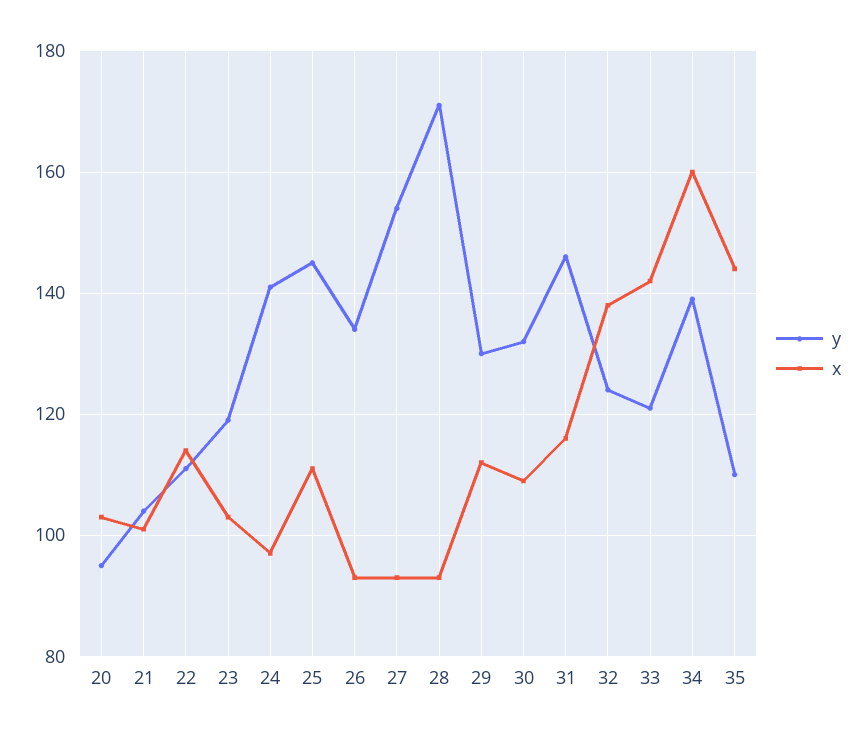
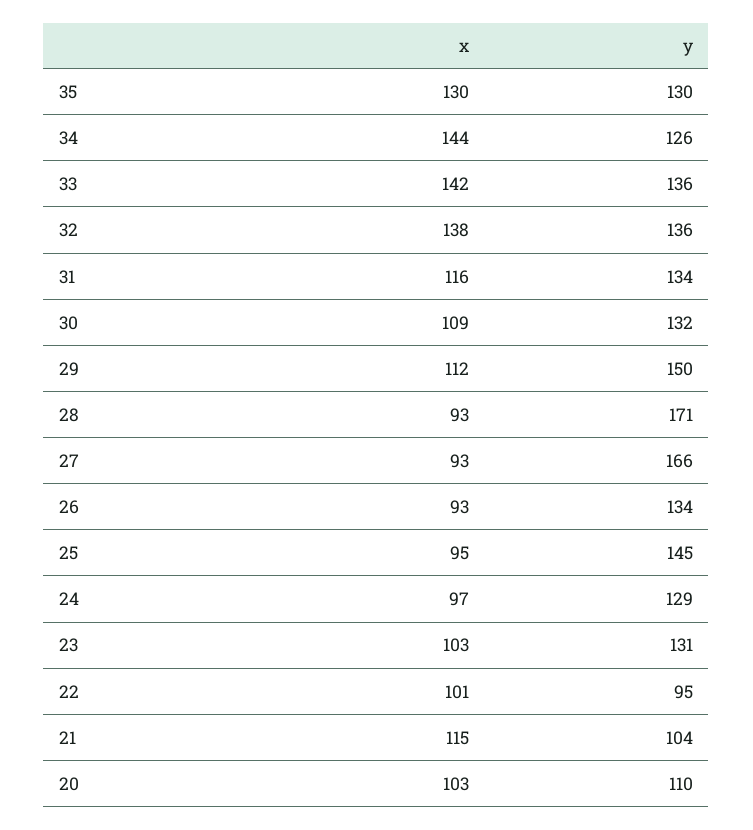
y, 20: 95 -> 110
x, 21: 100 -> 115
y, 22: 110 -> 95
x, 22: 115 -> 101
y, 23: 120 -> 131
y, 24: 140 -> 129
x, 25: 110 -> 95
y, 27: 155 -> 166
y, 29: 130 -> 150
y, 31: 145 -> 134
y, 32: 125 -> 136
y, 33: 120 -> 136
y, 34: 140 -> 126
x, 34: 160 -> 144
y, 35: 110 -> 130
x, 35: 145 -> 130

